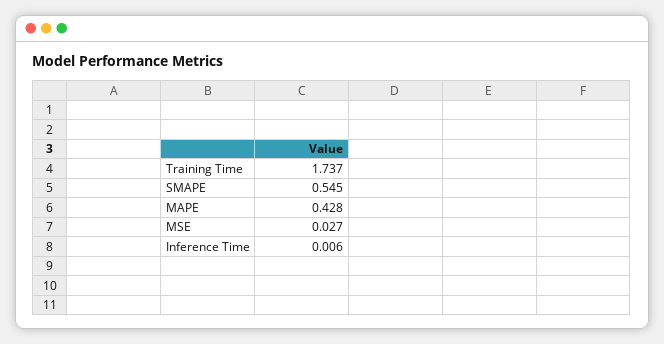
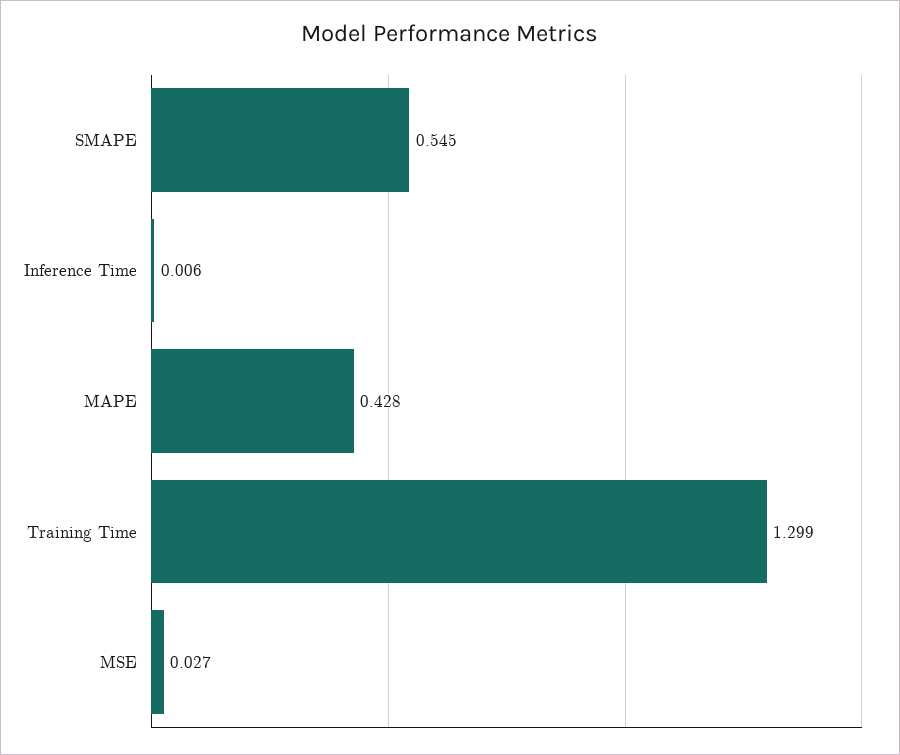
Training Time: 1.737 -> 1.299

